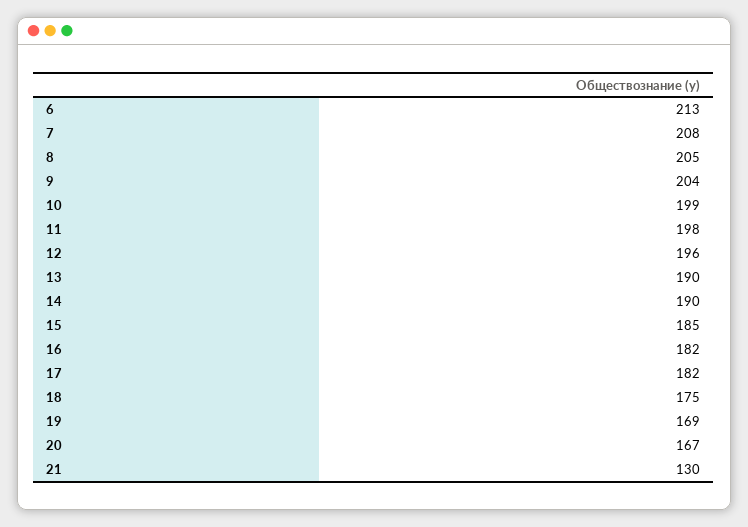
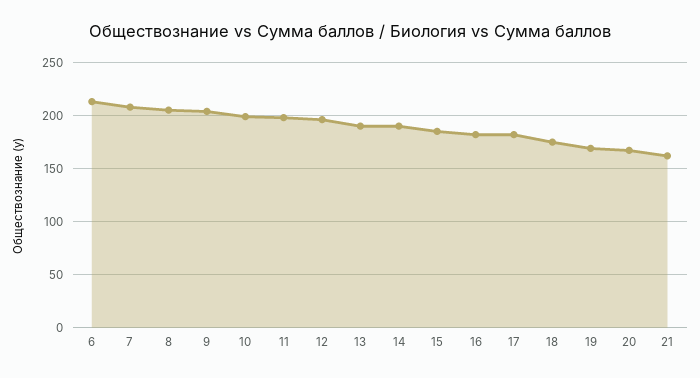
21: 130 -> 160

